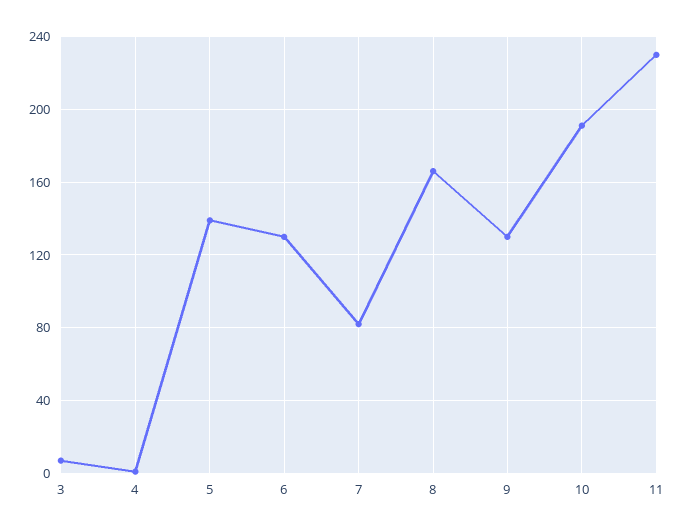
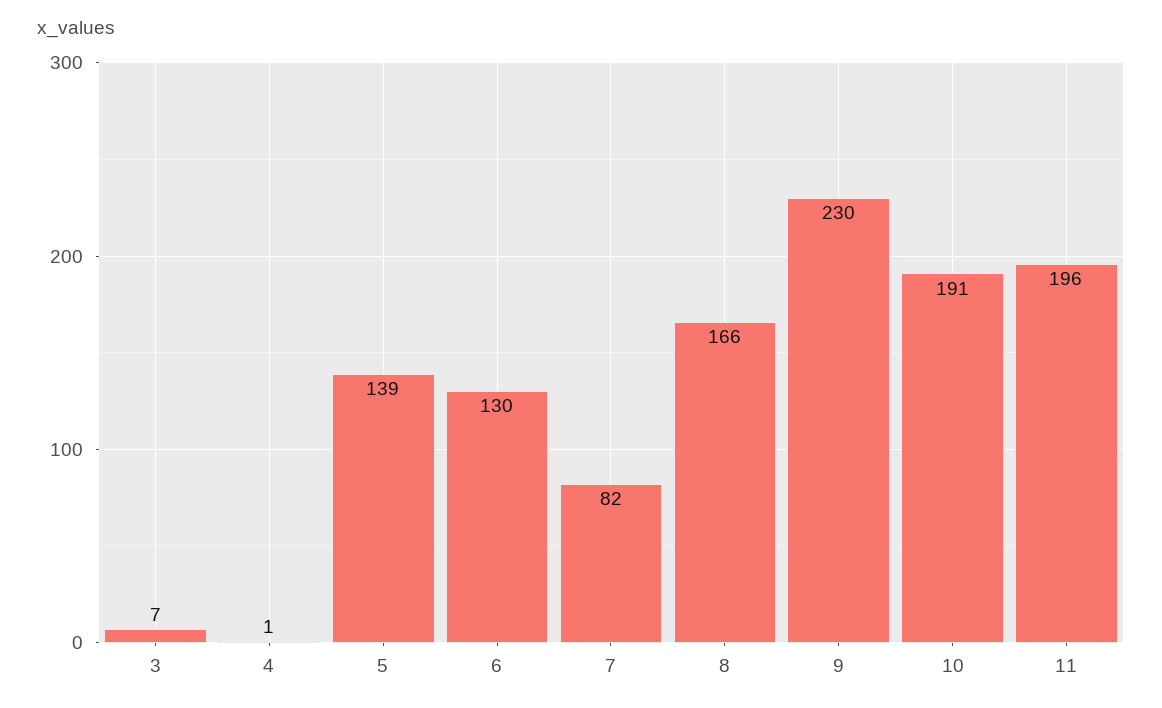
9: 130 -> 230
11: 230 -> 196

